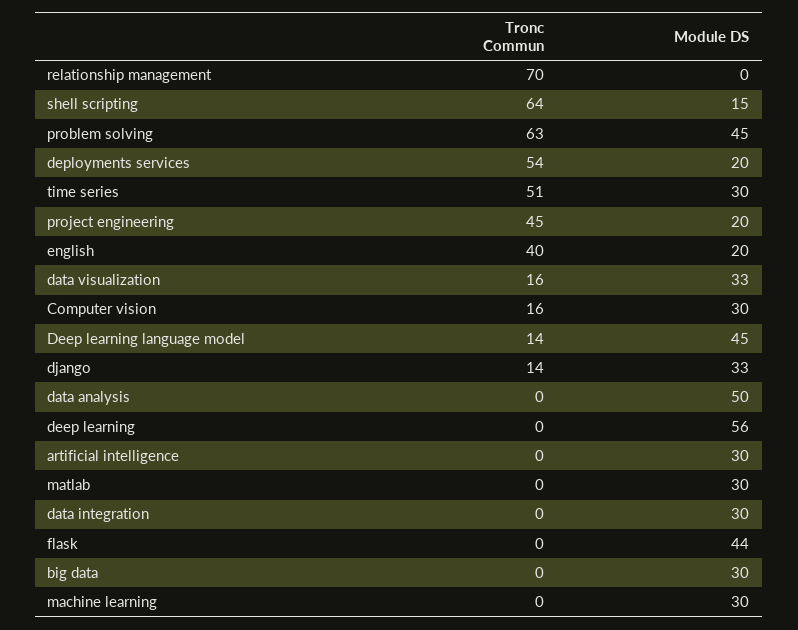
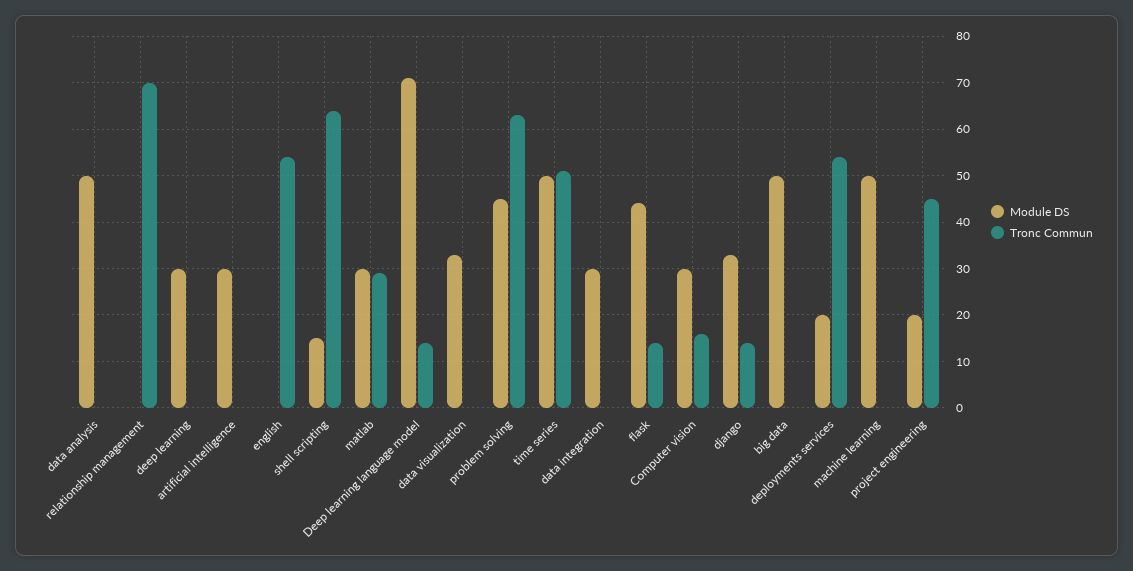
Module DS, time series: 30 -> 50
Tronc Commun, english: 40 -> 55
Module DS, english: 20 -> 0
Tronc Commun, data visualization: 16 -> 0
Module DS, Deep learning language model: 45 -> 70
Module DS, deep learning: 56 -> 30
Tronc Commun, matlab: 0 -> 30
Tronc Commun, flask: 0 -> 15
Module DS, big data: 30 -> 50
Module DS, machine learning: 30 -> 50

